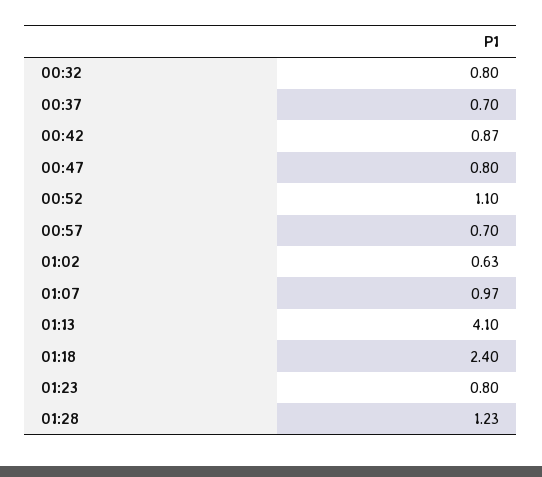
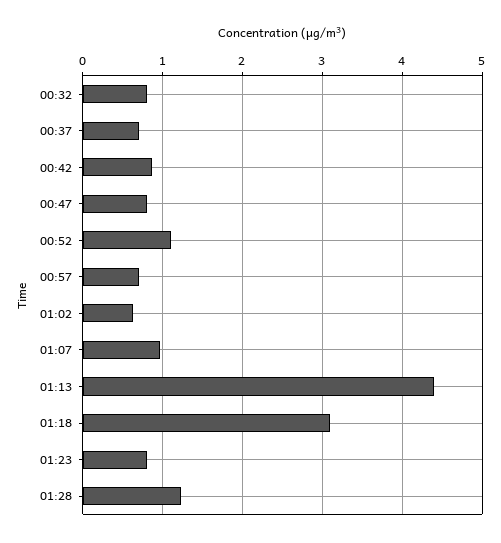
01:13: 4.1 -> 4.4
01:18: 2.4 -> 3.1

